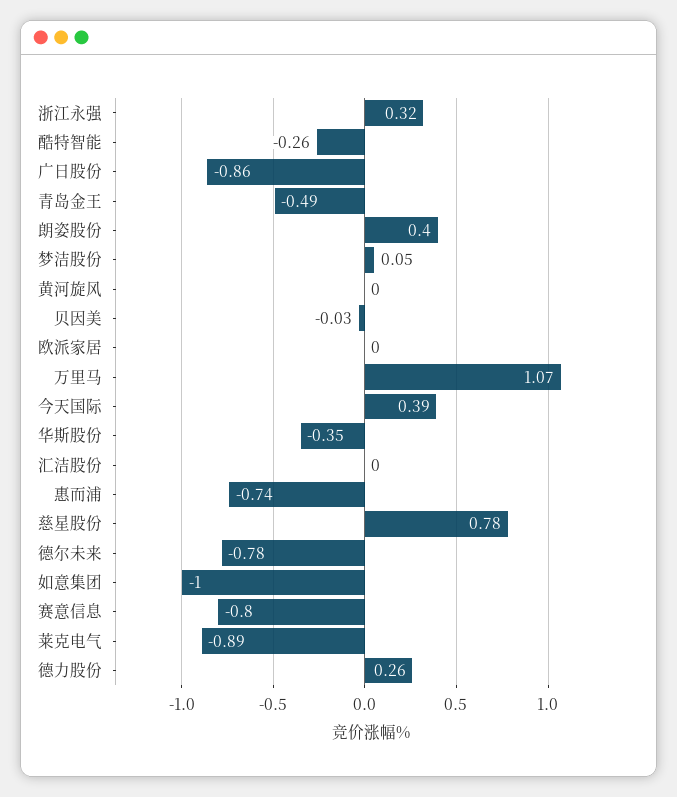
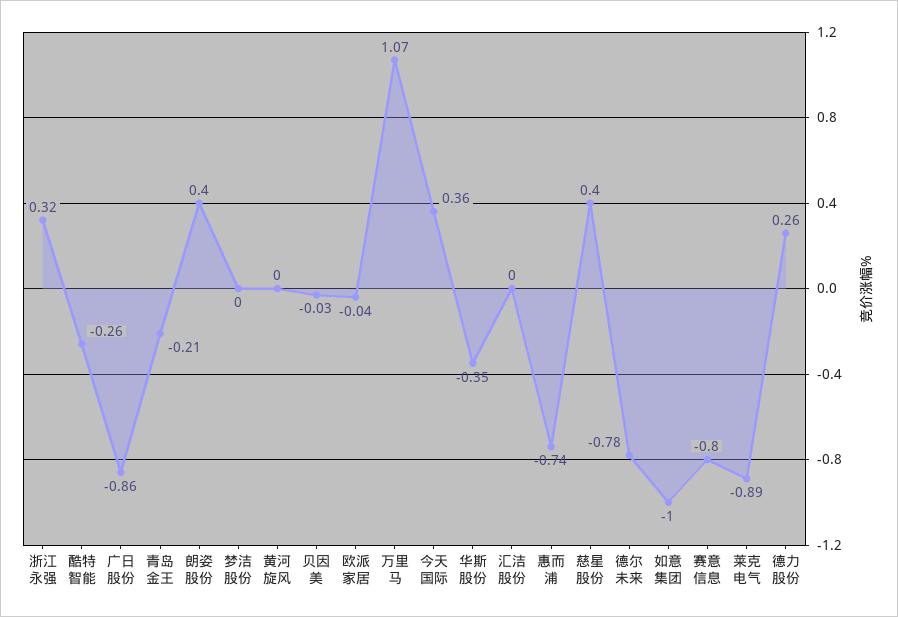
青岛金王: -0.49 -> -0.21
梦洁股份: 0.05 -> 0
欧派家居: 0 -> -0.04
今天国际: 0.39 -> 0.36
慈星股份: 0.78 -> 0.4

